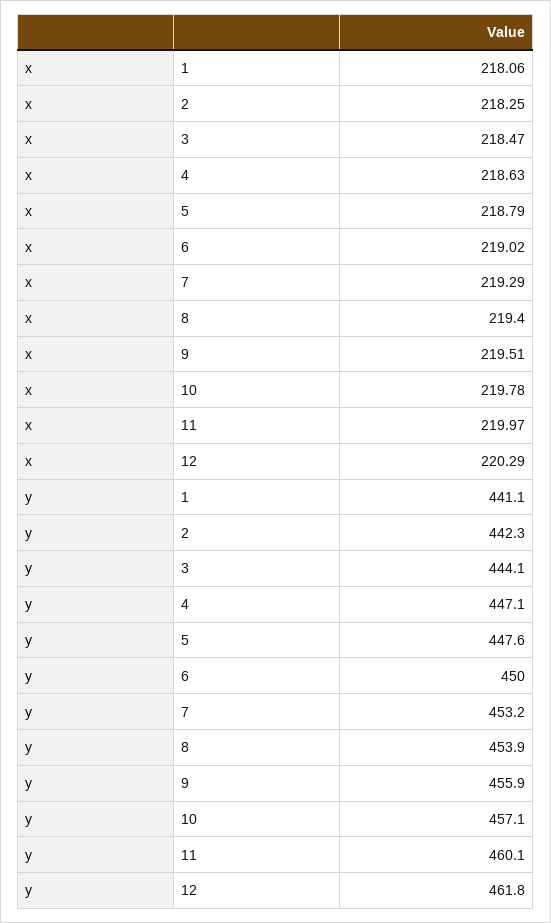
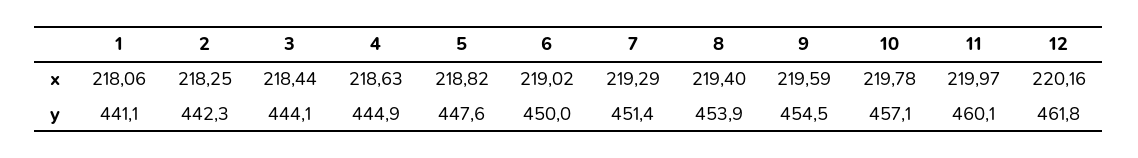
x, 3: 218.47 -> 218.44
x, 5: 218.79 -> 218.82
x, 9: 219.51 -> 219.59
x, 12: 220.29 -> 220.16
y, 4: 447.1 -> 444.9
y, 7: 453.2 -> 451.4
y, 9: 455.9 -> 454.5

